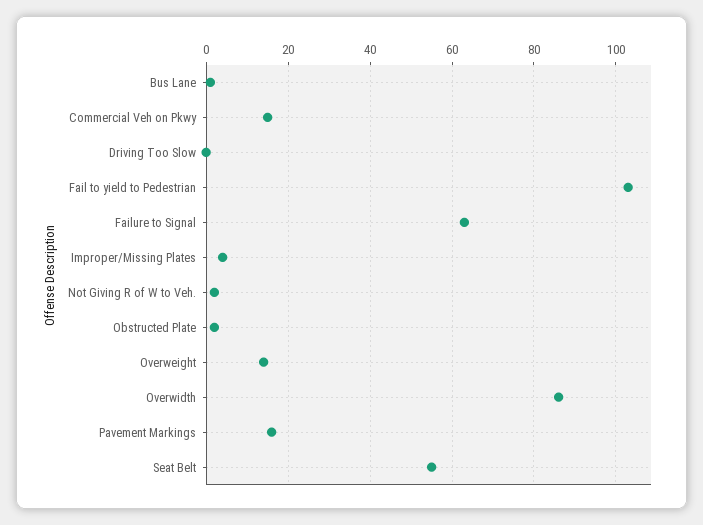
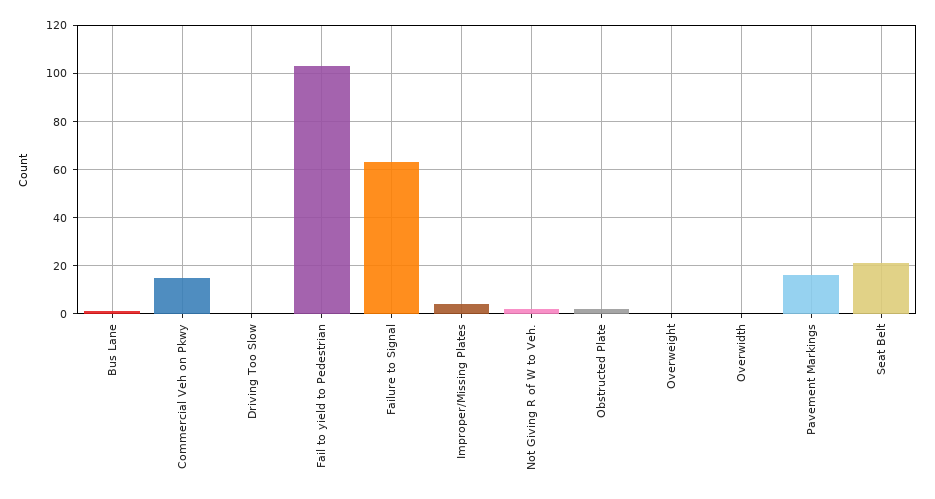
Overweight: 15 -> 0
Overwidth: 85 -> 0
Seat Belt: 55 -> 20

